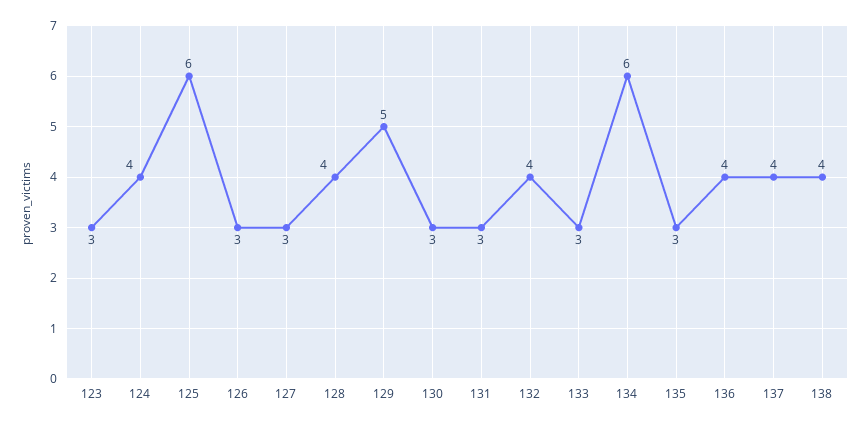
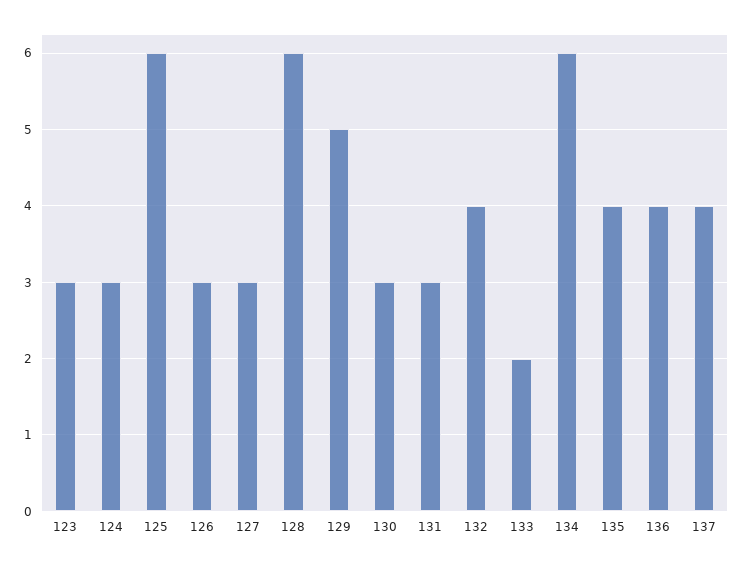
124: 4 -> 3
128: 4 -> 6
133: 3 -> 2
135: 3 -> 4
138: 4 -> none

